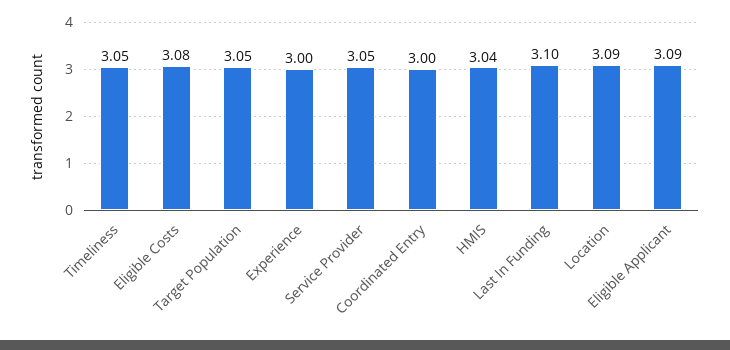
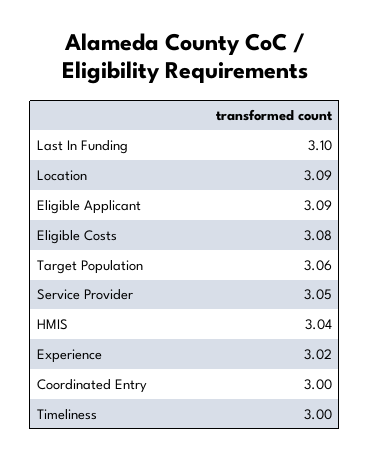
Timeliness: 3.05 -> 3
Target Population: 3.05 -> 3.06
Experience: 3 -> 3.02

